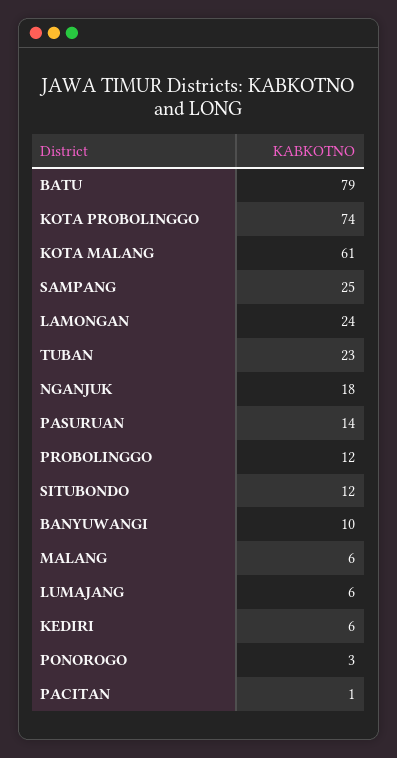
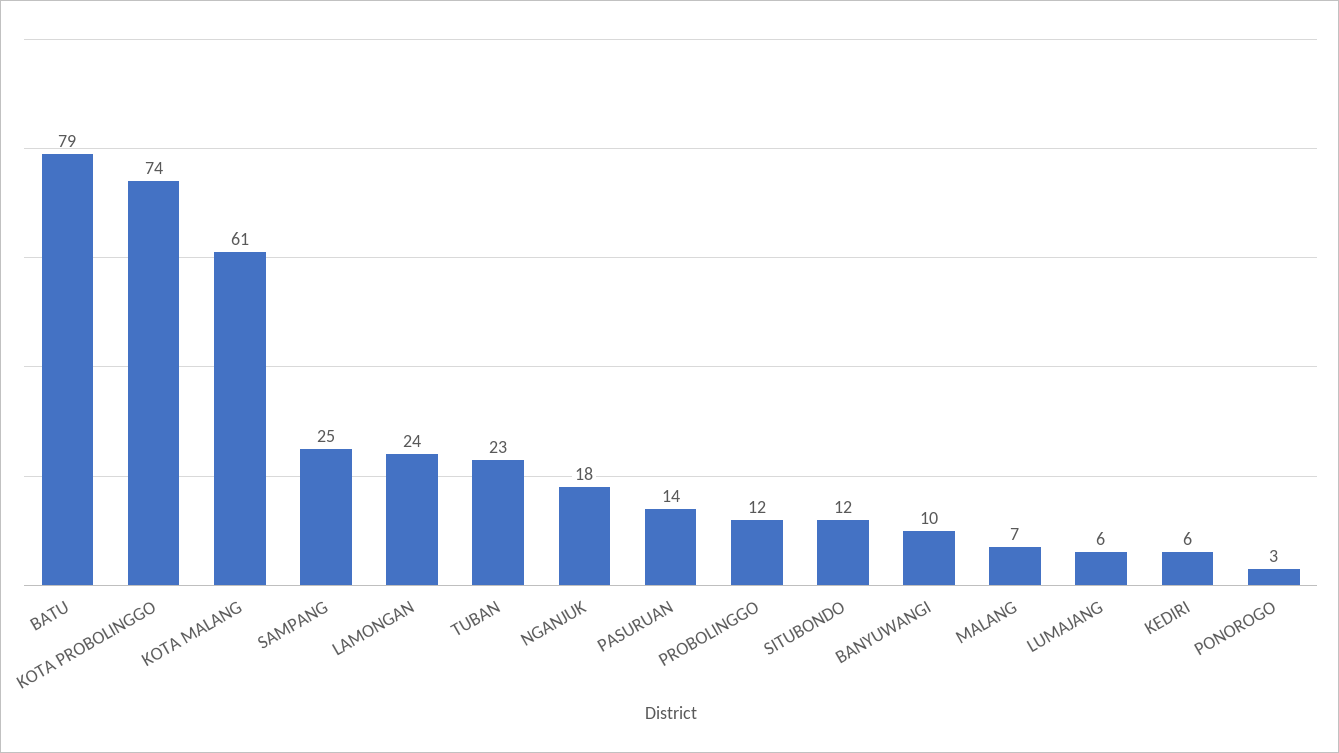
MALANG: 6 -> 7
PACITAN: 1 -> none

